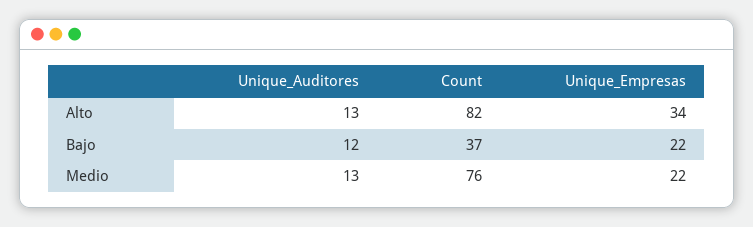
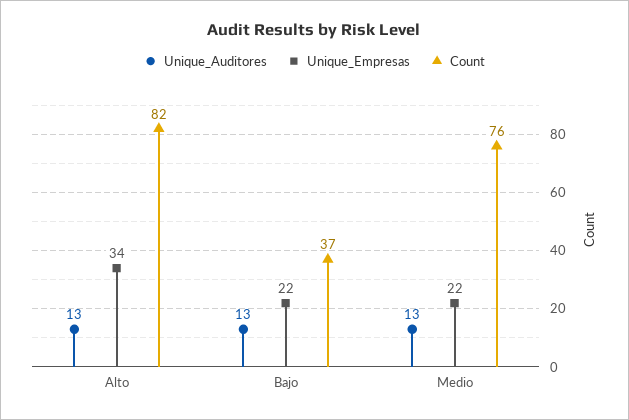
Unique_Auditores, Bajo: 12 -> 13

